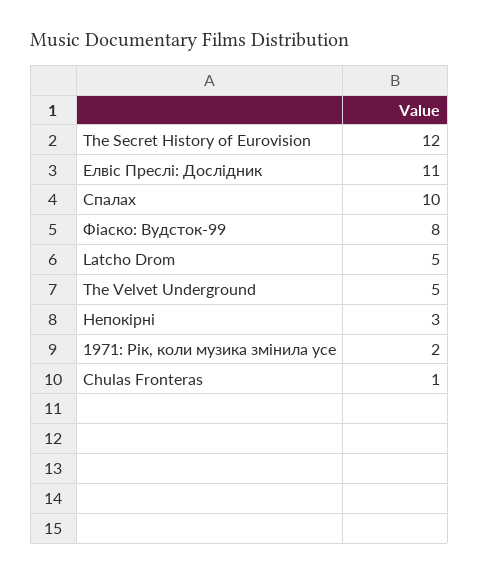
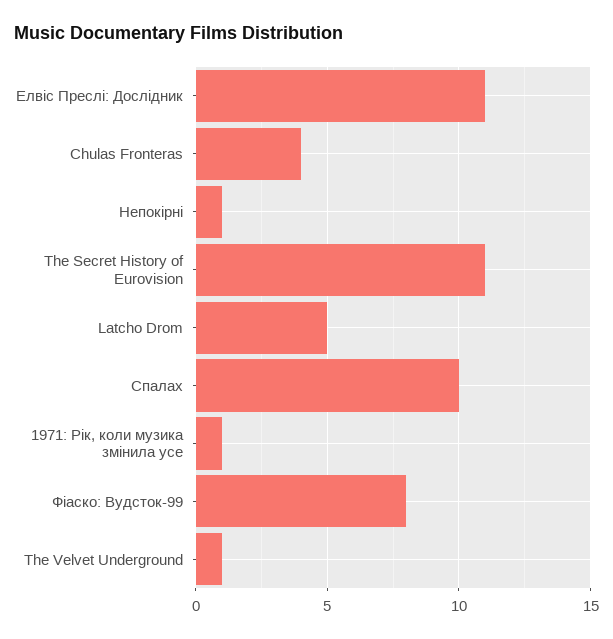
The Secret History of Eurovision: 12 -> 11
The Velvet Underground: 5 -> 1
Непокірні: 3 -> 1
1971: Рік, коли музика змінила усе: 2 -> 1
Chulas Fronteras: 1 -> 4

